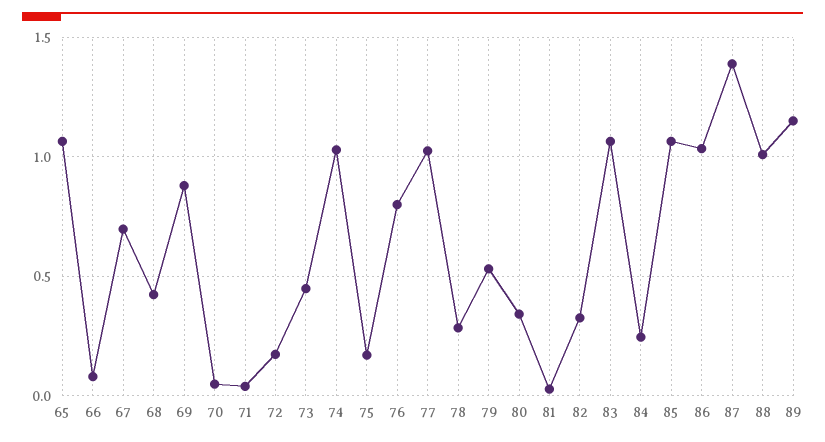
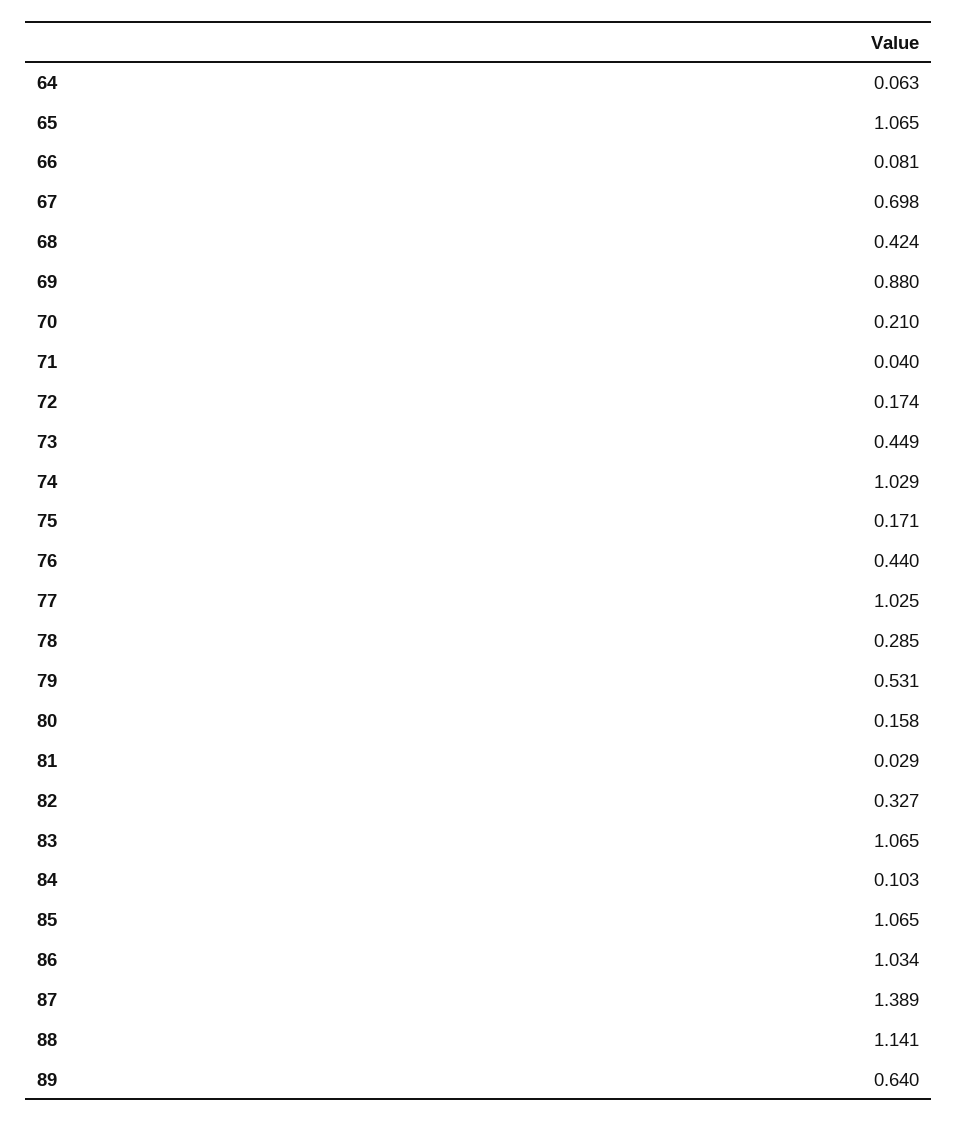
70: 0.05 -> 0.21
76: 0.8 -> 0.44
80: 0.35 -> 0.158
84: 0.25 -> 0.103
88: 1 -> 1.141
89: 1.15 -> 0.64
64: none -> 0.063

